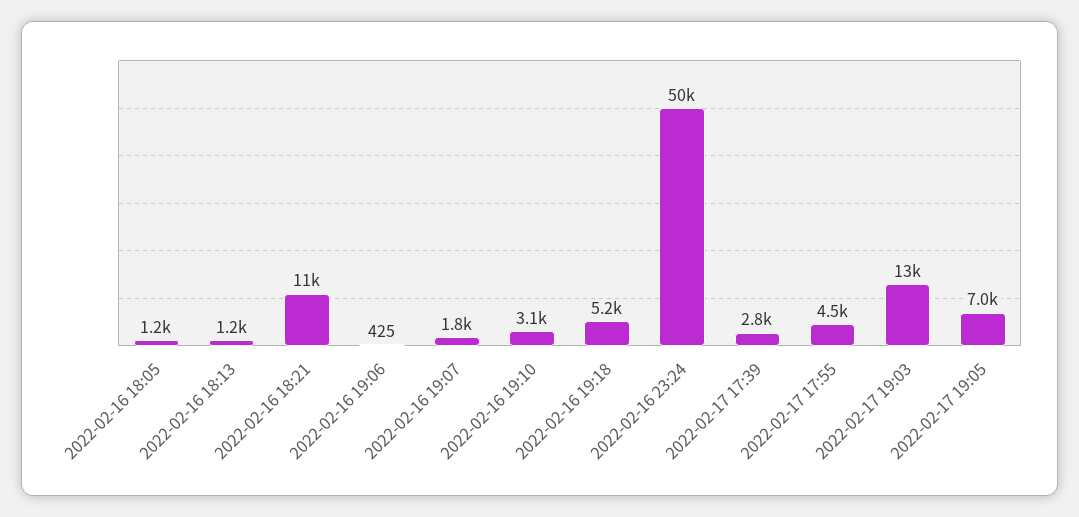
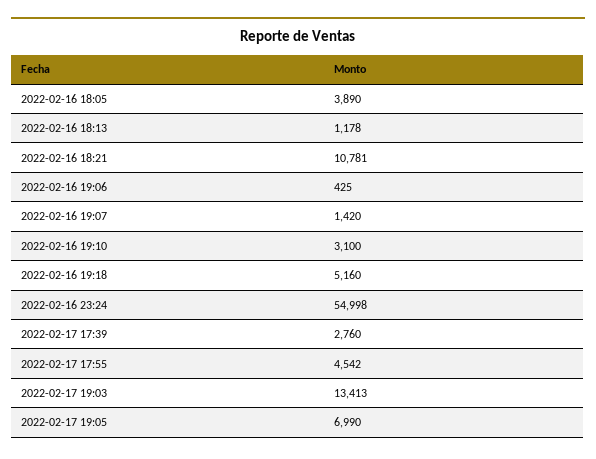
2022-02-16 18:05: 1200 -> 3890
2022-02-16 19:07: 1800 -> 1420
2022-02-16 23:24: 50000 -> 54998

